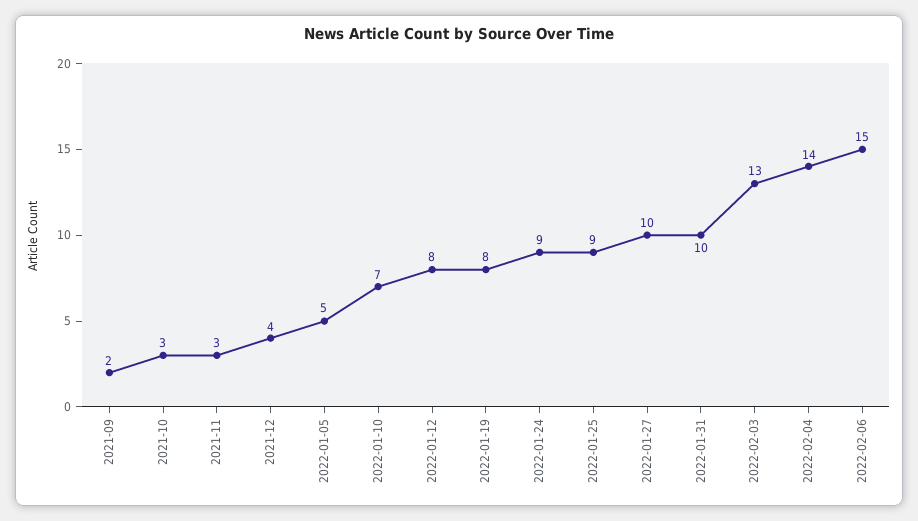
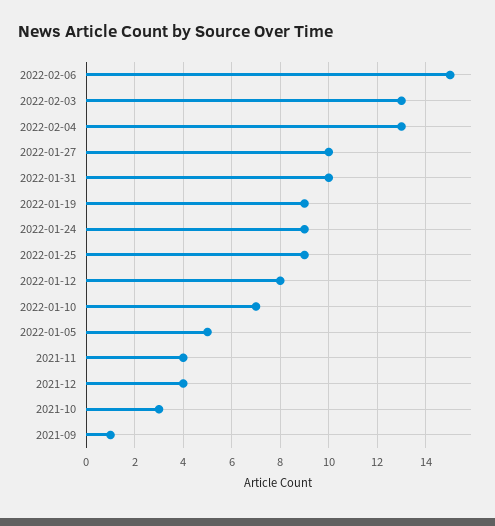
2021-09: 2 -> 1
2021-11: 3 -> 4
2022-01-19: 8 -> 9
2022-02-04: 14 -> 13

